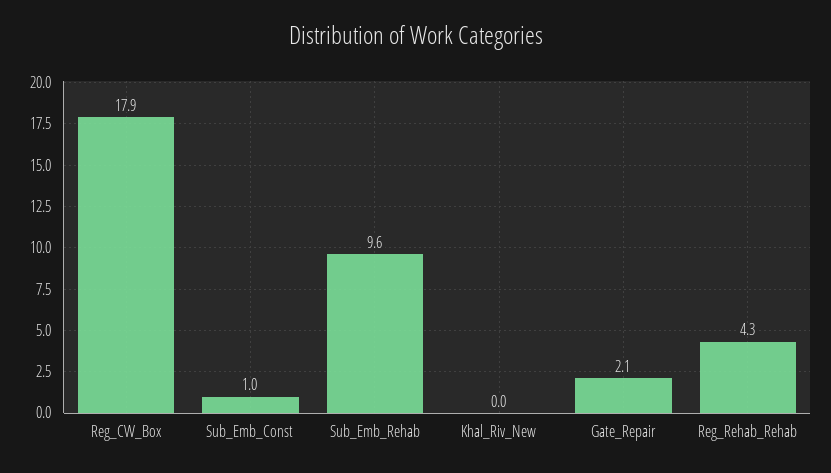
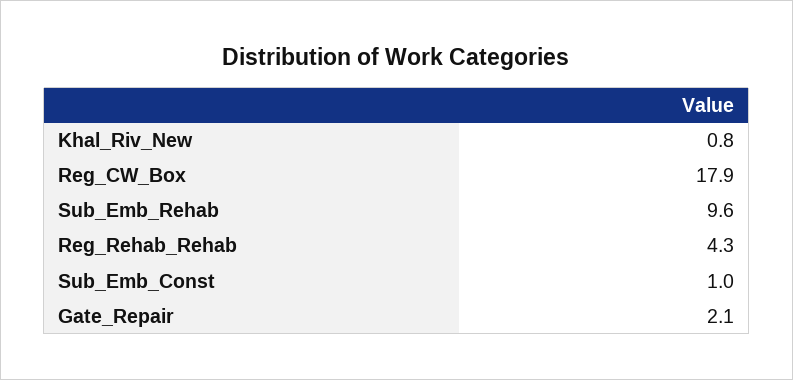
Khal_Riv_New: 0 -> 0.8

